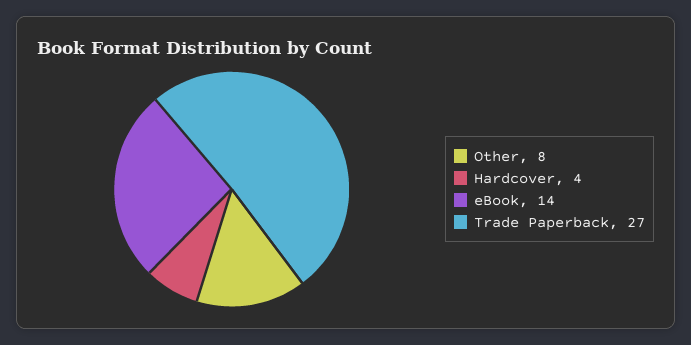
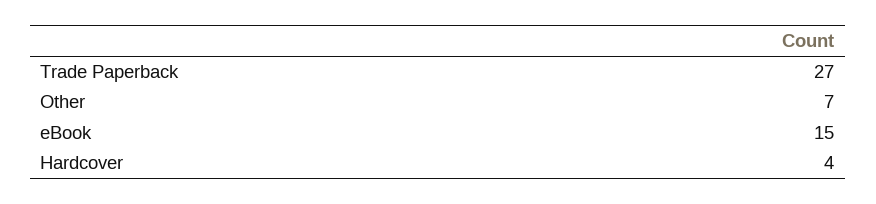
Other: 8 -> 7
eBook: 14 -> 15

